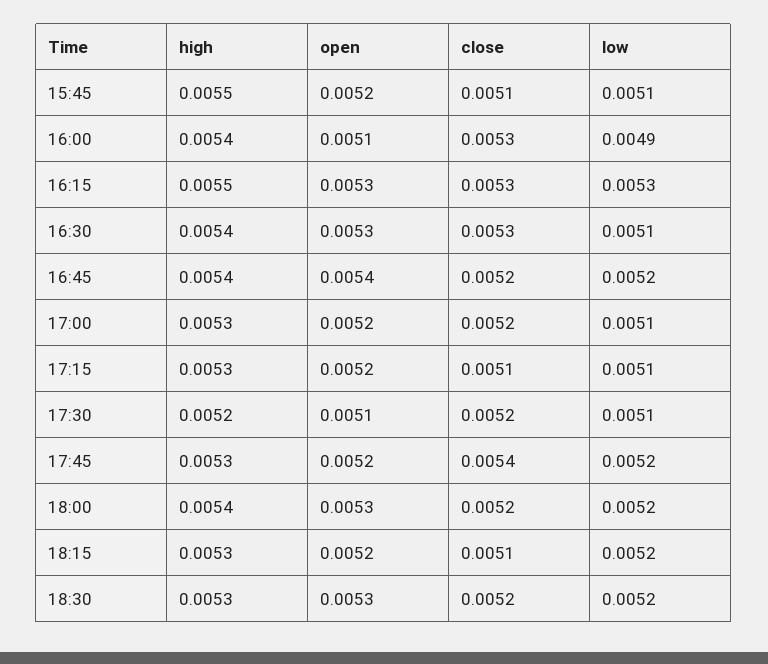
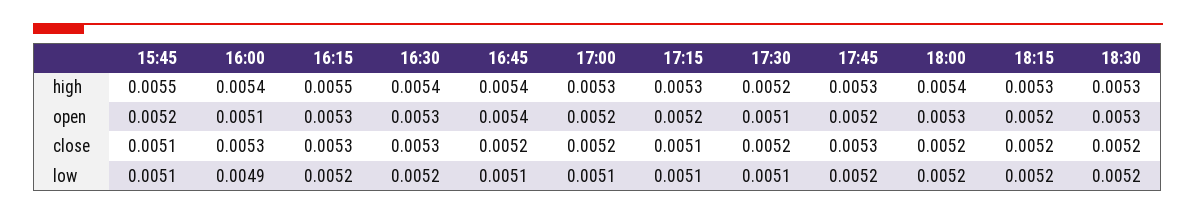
low, 16:15: 0.0053 -> 0.0052
low, 16:30: 0.0051 -> 0.0052
low, 16:45: 0.0052 -> 0.0051
close, 17:45: 0.0054 -> 0.0053
close, 18:15: 0.0051 -> 0.0052

